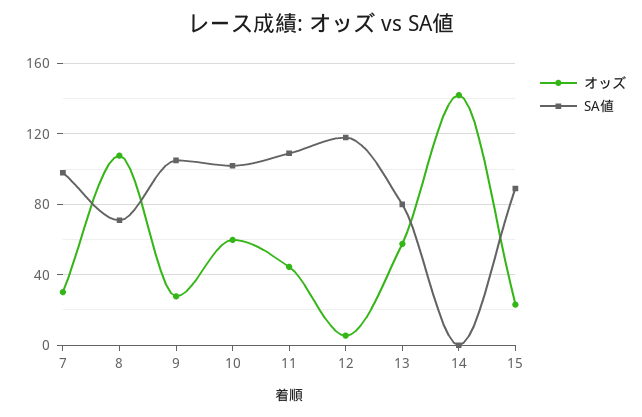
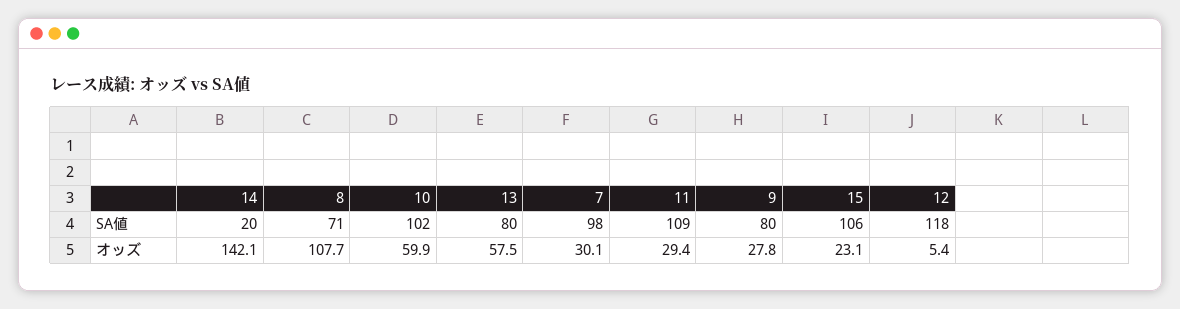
SA値, 9: 105 -> 80
オッズ, 11: 45 -> 29.4
SA値, 14: 0 -> 20
SA値, 15: 90 -> 106

